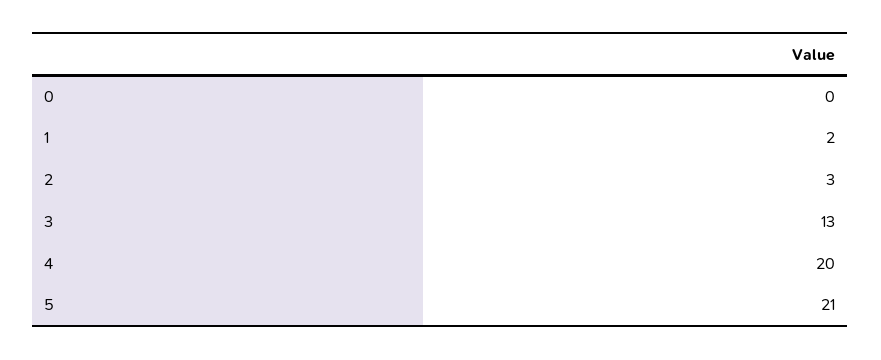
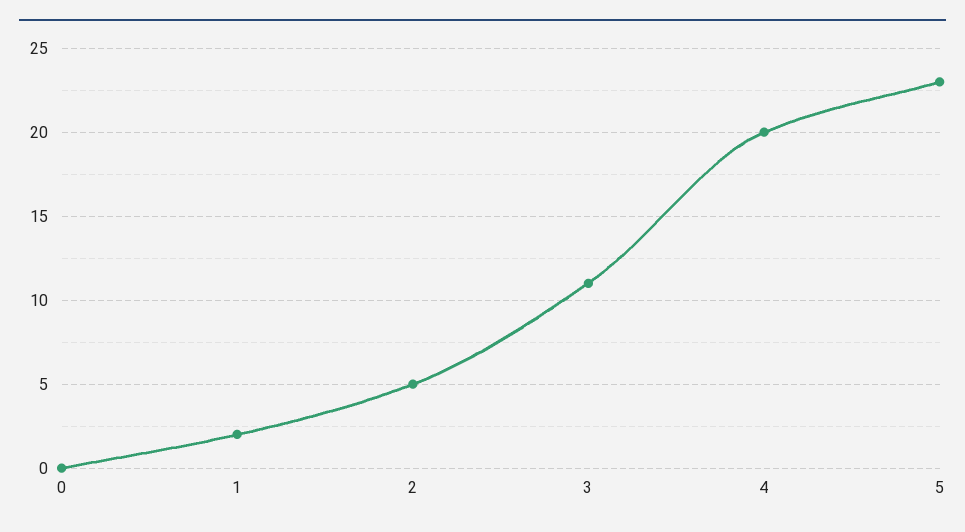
2: 3 -> 5
3: 13 -> 11
5: 21 -> 23

